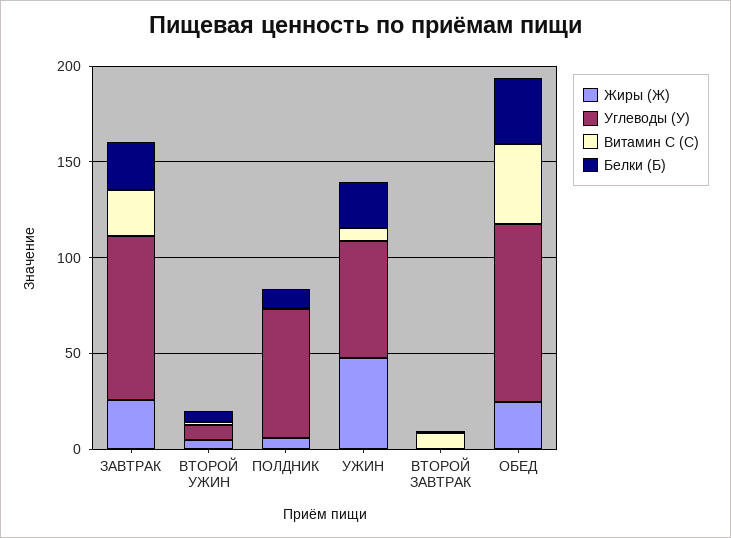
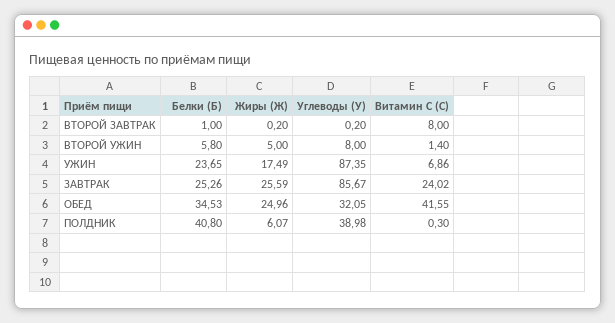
Углеводы (У), ПОЛДНИК: 70 -> 38.98
Белки (Б), ПОЛДНИК: 10 -> 40.8
Жиры (Ж), УЖИН: 50 -> 17.49
Углеводы (У), УЖИН: 60 -> 87.35
Углеводы (У), ОБЕД: 90 -> 32.05

